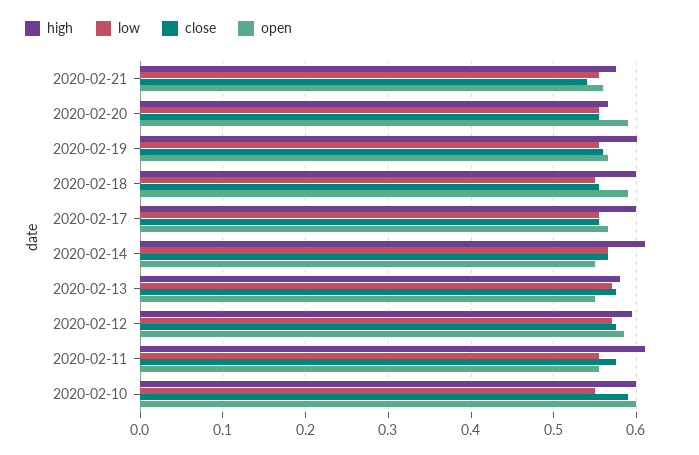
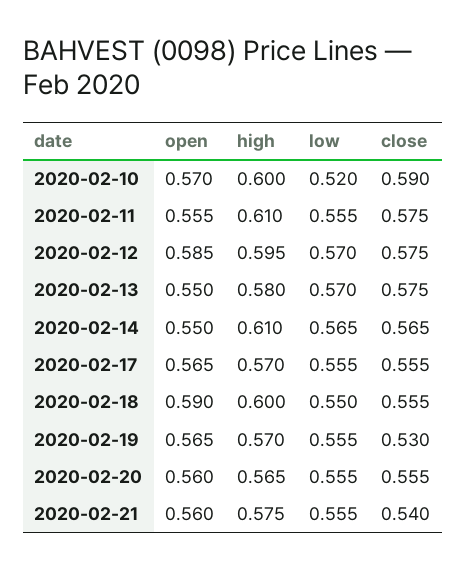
open, 2020-02-20: 0.59 -> 0.56
high, 2020-02-19: 0.6 -> 0.57
close, 2020-02-19: 0.56 -> 0.53
high, 2020-02-17: 0.6 -> 0.57
low, 2020-02-10: 0.55 -> 0.52
open, 2020-02-10: 0.6 -> 0.57

